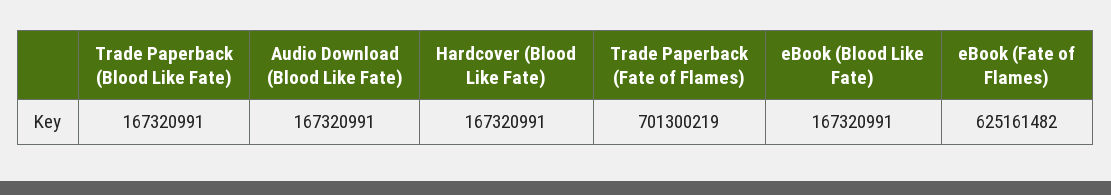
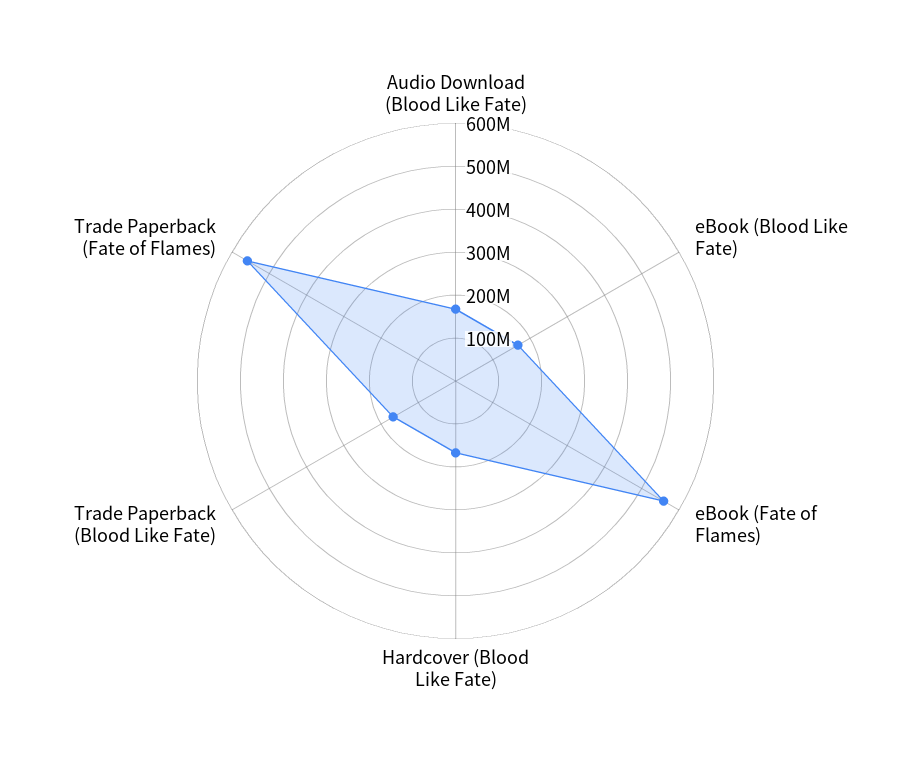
Trade Paperback (Fate of Flames): 701300219 -> 560000000
eBook (Fate of Flames): 625161482 -> 560000000

